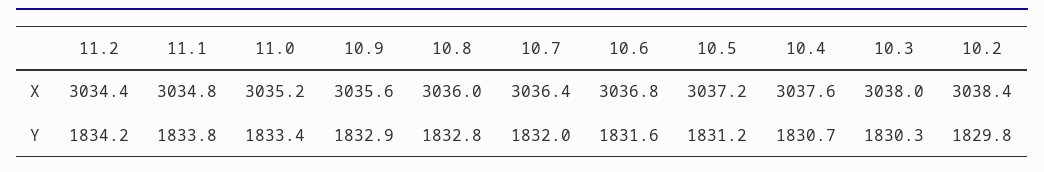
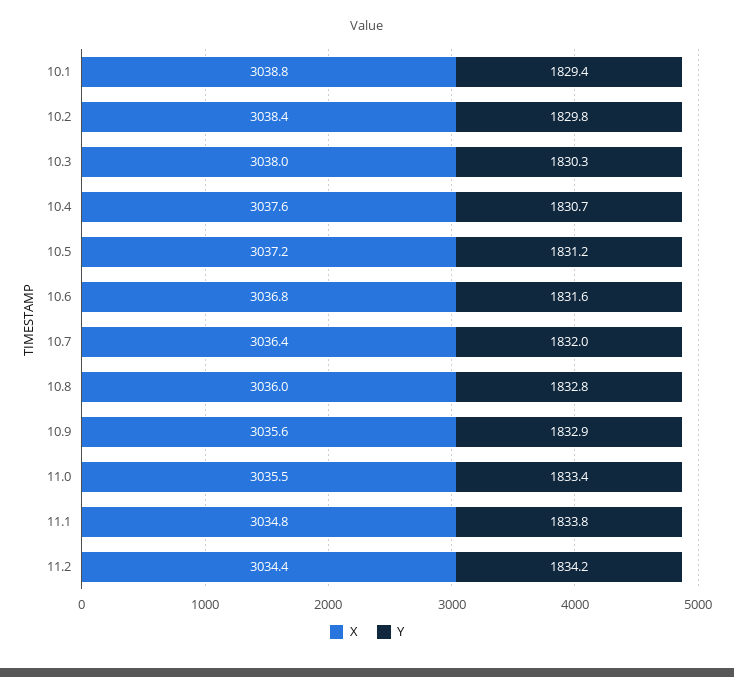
X, 11.0: 3035.2 -> 3035.5
X, 10.1: none -> 3038.8
Y, 10.1: none -> 1829.4

